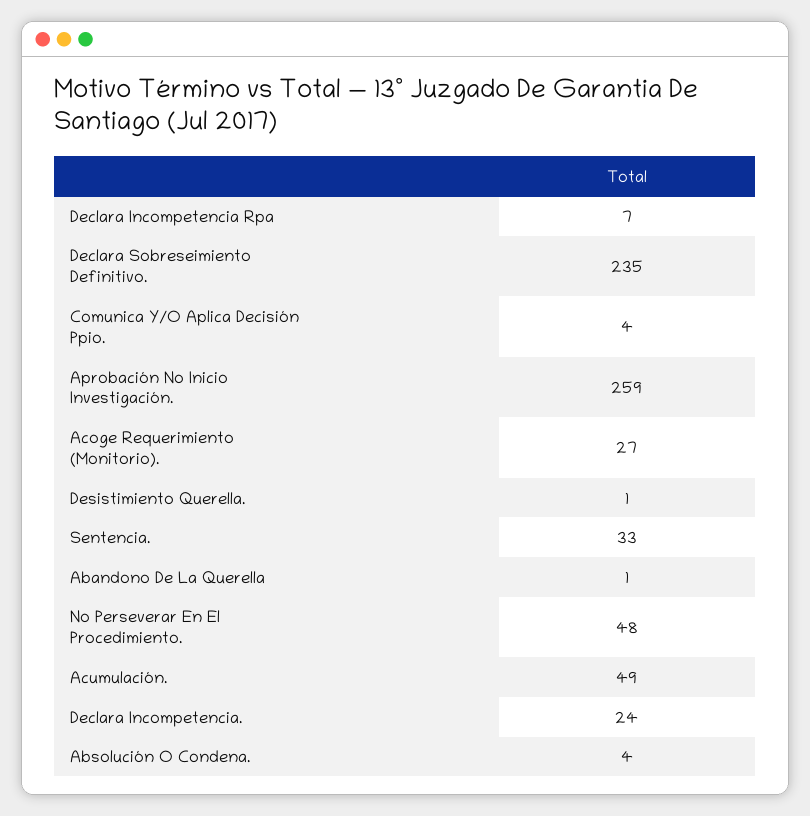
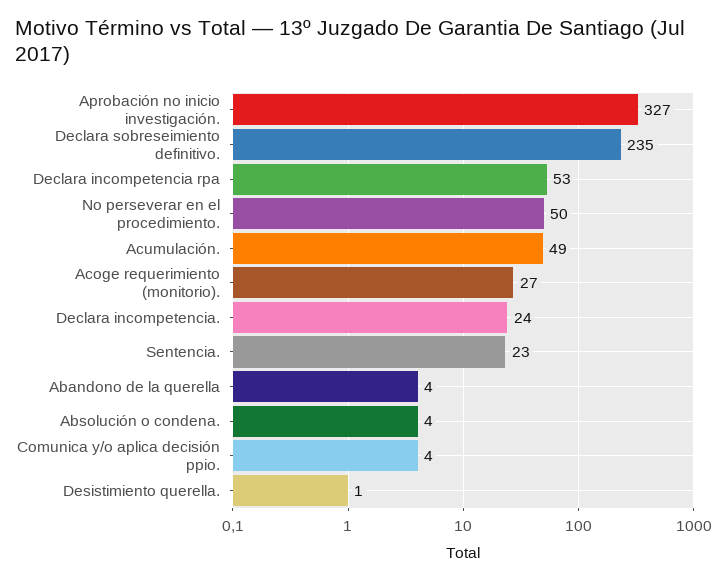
Declara Incompetencia Rpa: 7 -> 53
Aprobación No Inicio Investigación.: 259 -> 327
Sentencia.: 33 -> 23
Abandono De La Querella: 1 -> 4
No Perseverar En El Procedimiento.: 48 -> 50

